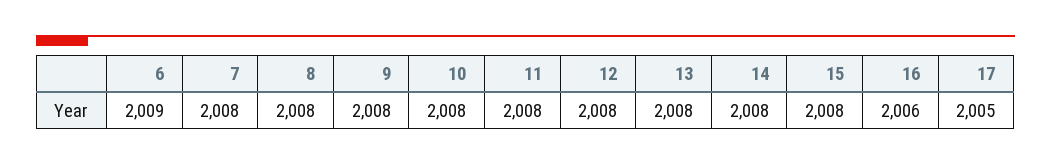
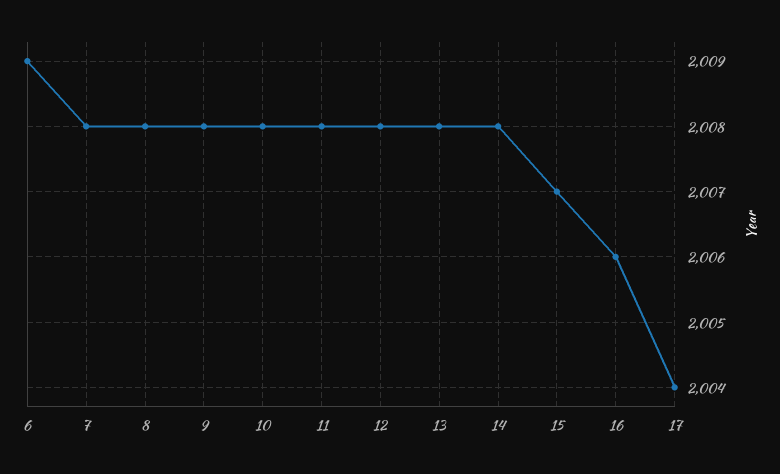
15: 2008 -> 2007
17: 2005 -> 2004

